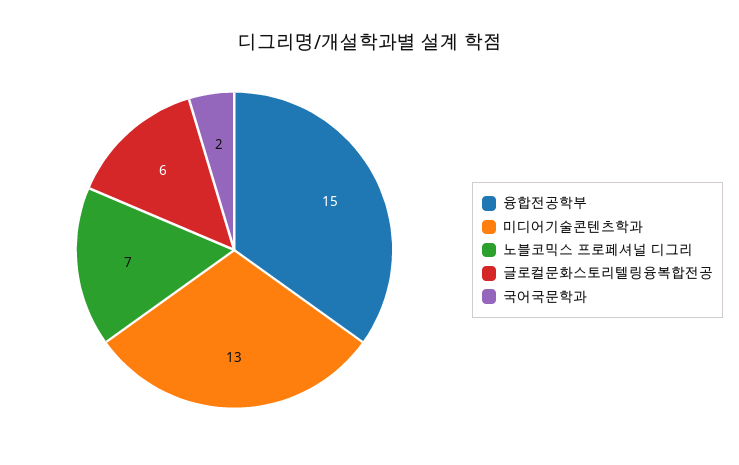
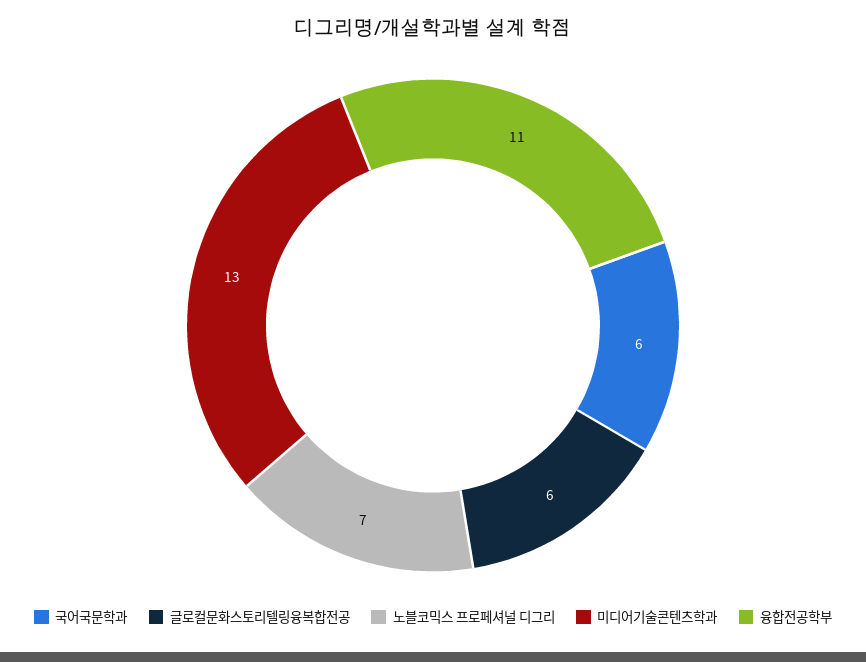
융합전공학부: 15 -> 11
국어국문학과: 2 -> 6

